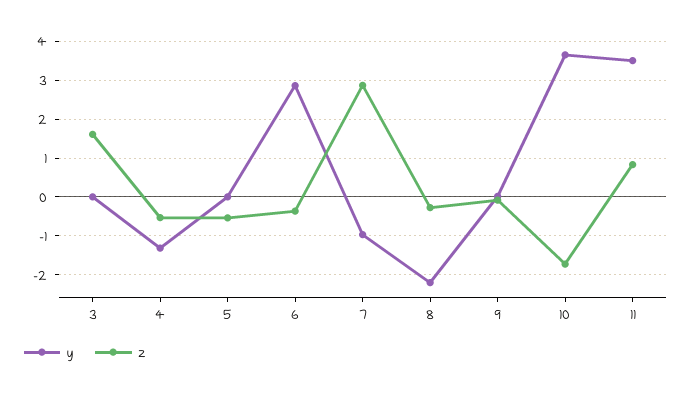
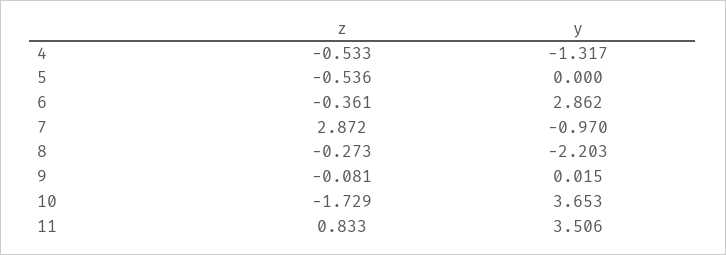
y, 3: 0 -> none
z, 3: 1.6 -> none

